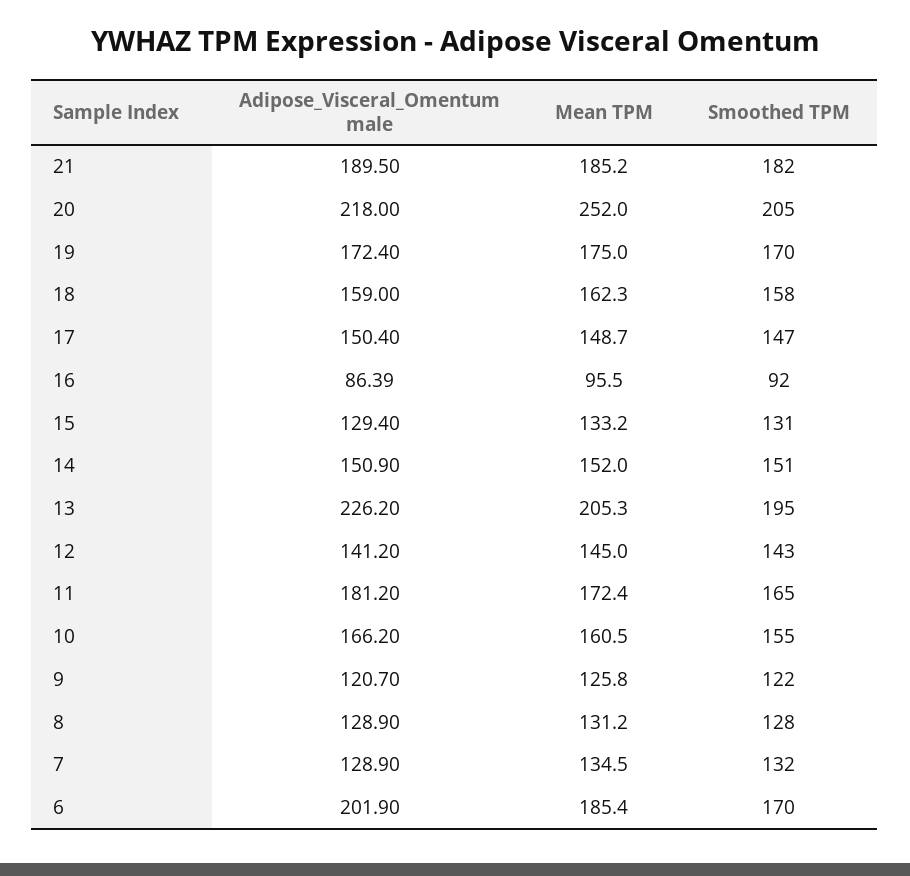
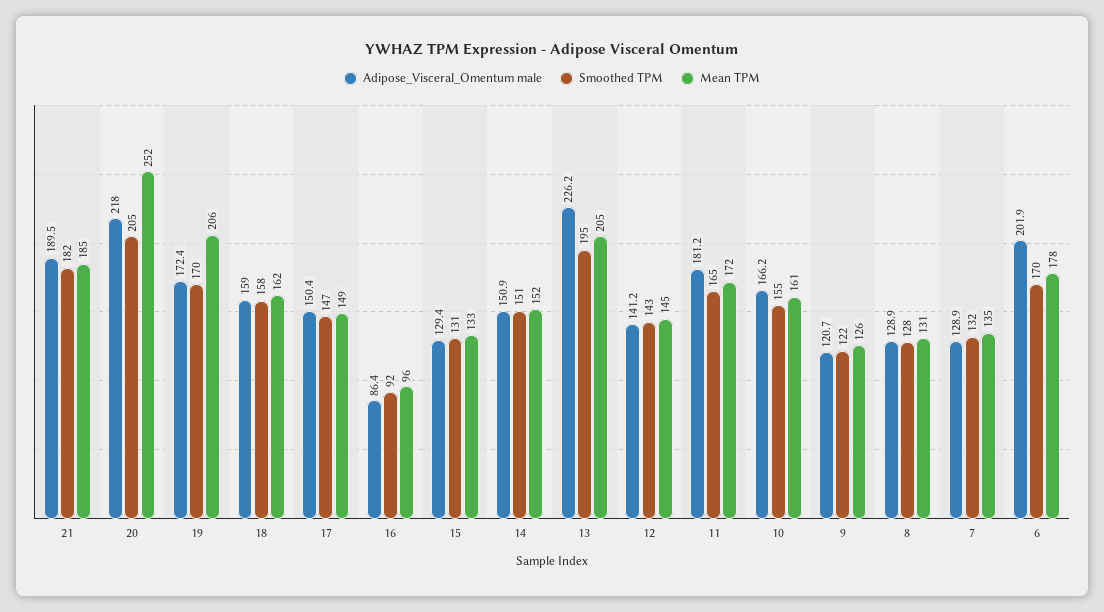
Mean TPM, 19: 175 -> 206
Mean TPM, 6: 185.4 -> 178

